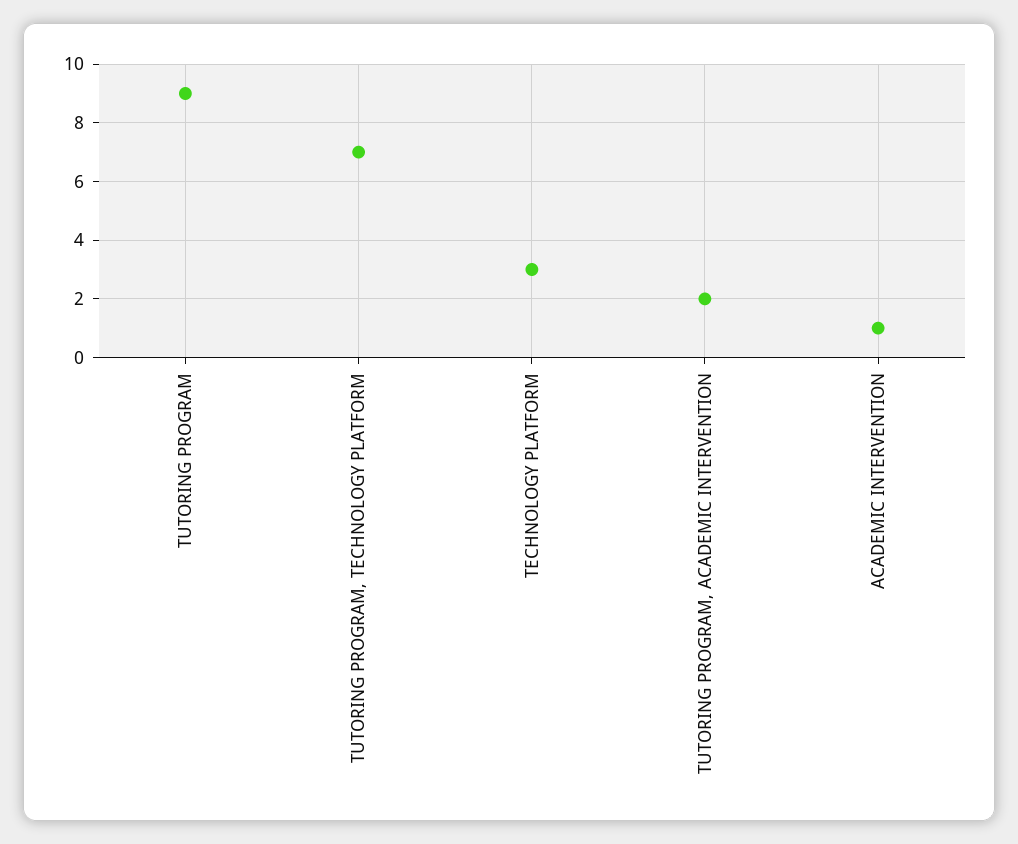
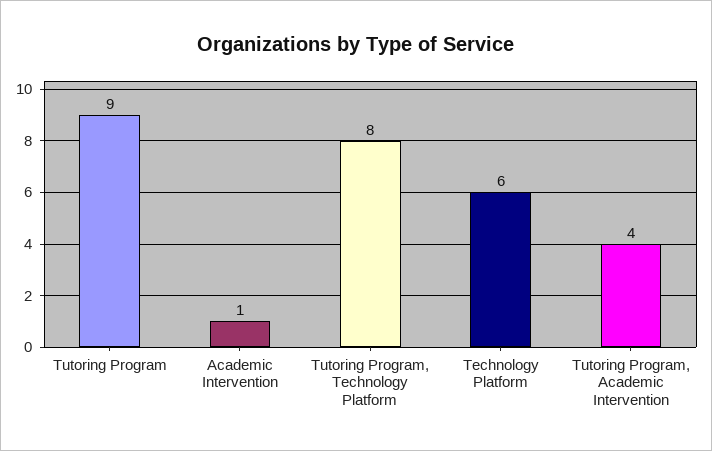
TUTORING PROGRAM, TECHNOLOGY PLATFORM: 7 -> 8
TECHNOLOGY PLATFORM: 3 -> 6
TUTORING PROGRAM, ACADEMIC INTERVENTION: 2 -> 4

